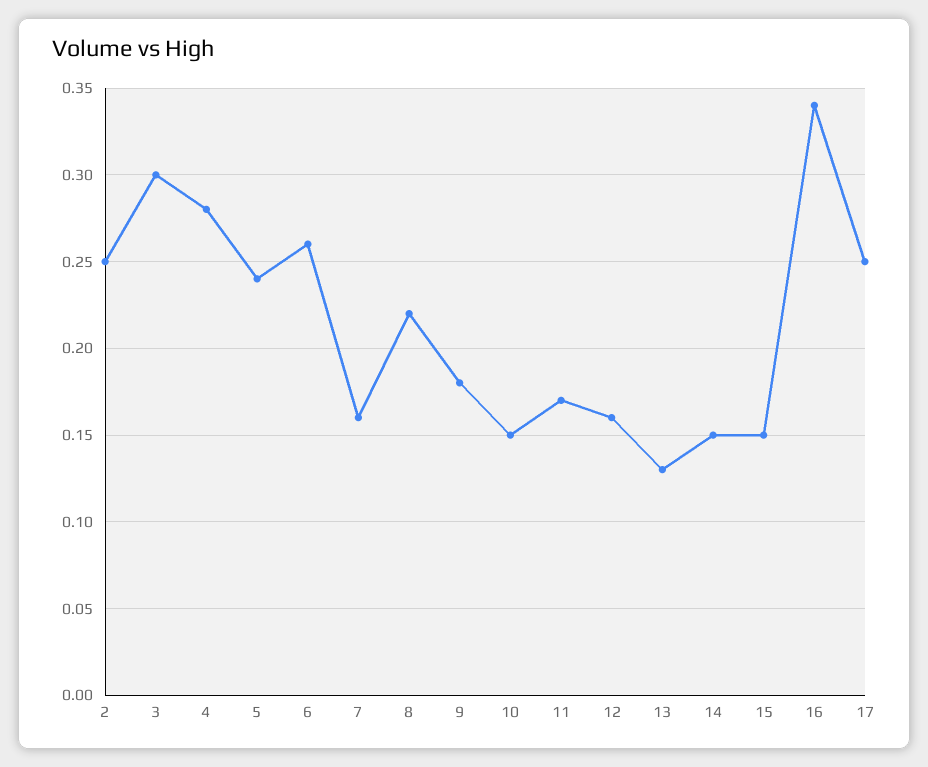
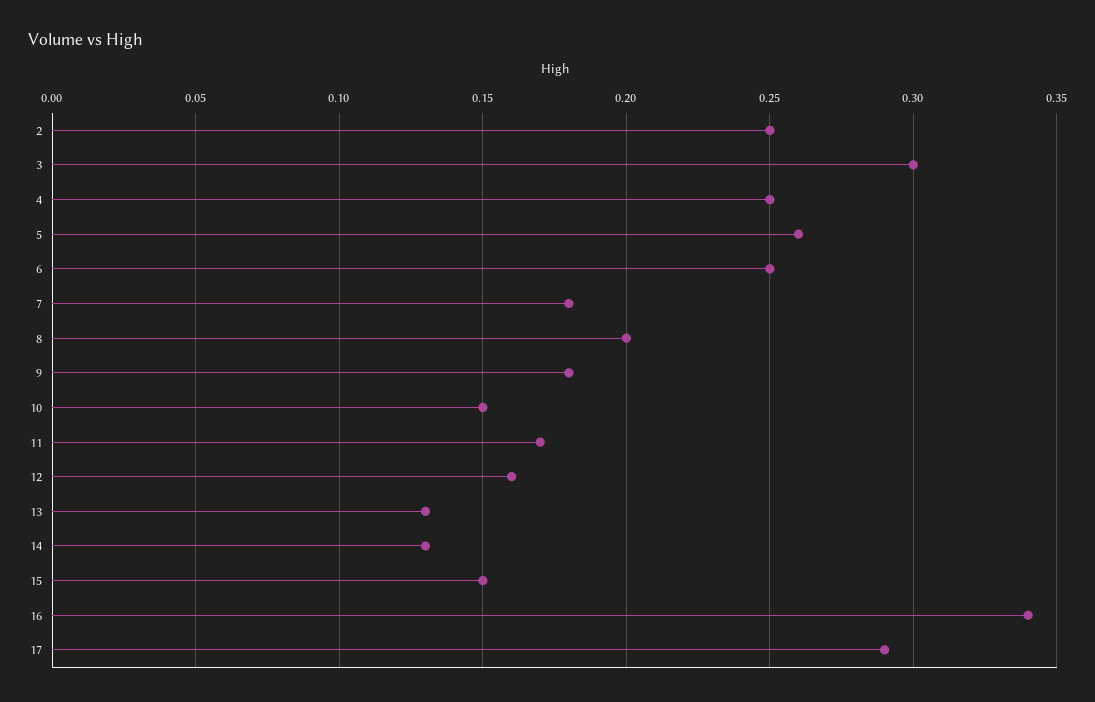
4: 0.28 -> 0.25
5: 0.24 -> 0.26
6: 0.26 -> 0.25
7: 0.16 -> 0.18
8: 0.22 -> 0.2
14: 0.15 -> 0.13
17: 0.25 -> 0.29

